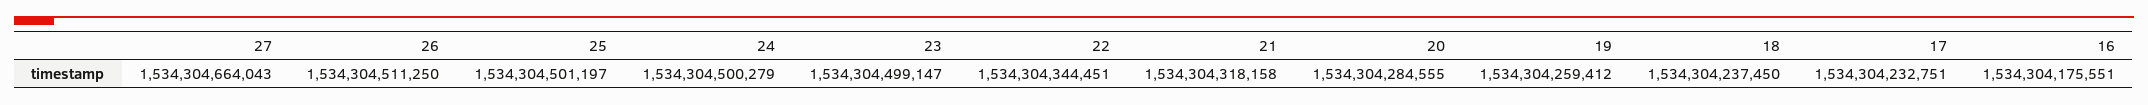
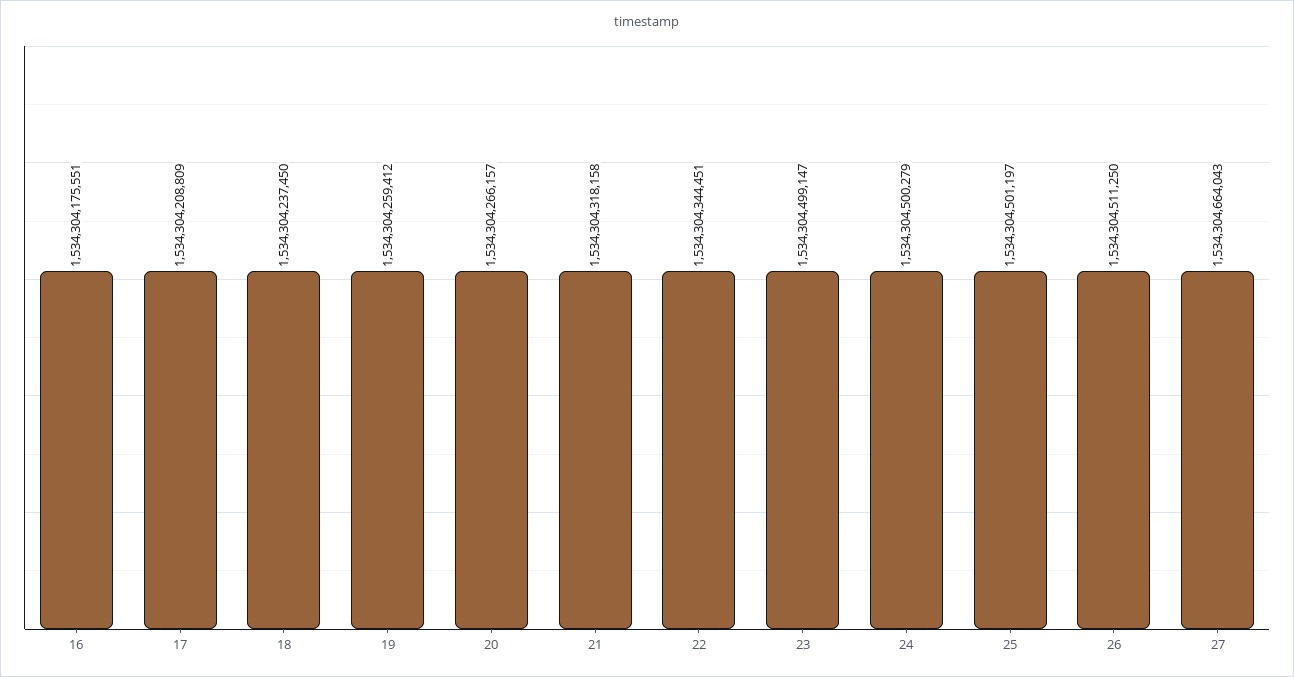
20: 1534304284555 -> 1534304266157
17: 1534304232751 -> 1534304208809

